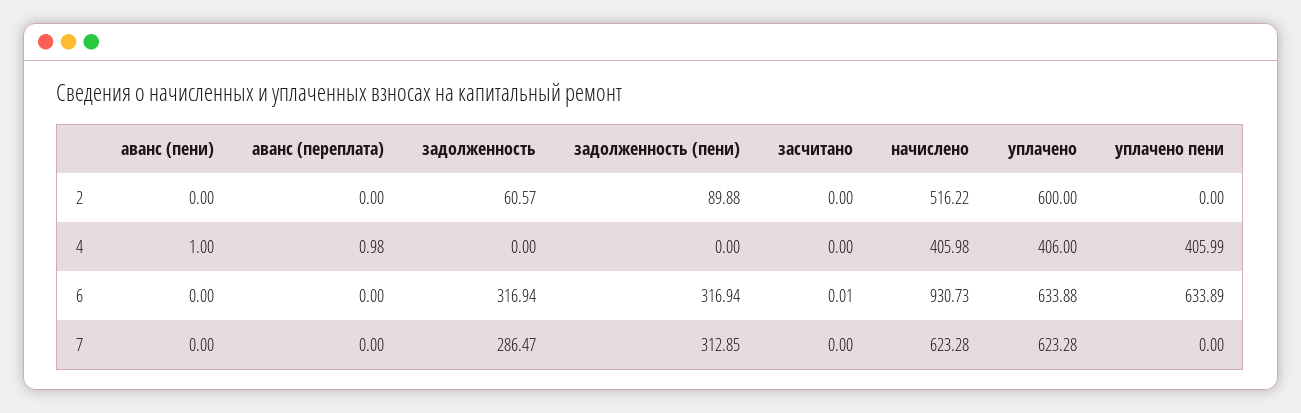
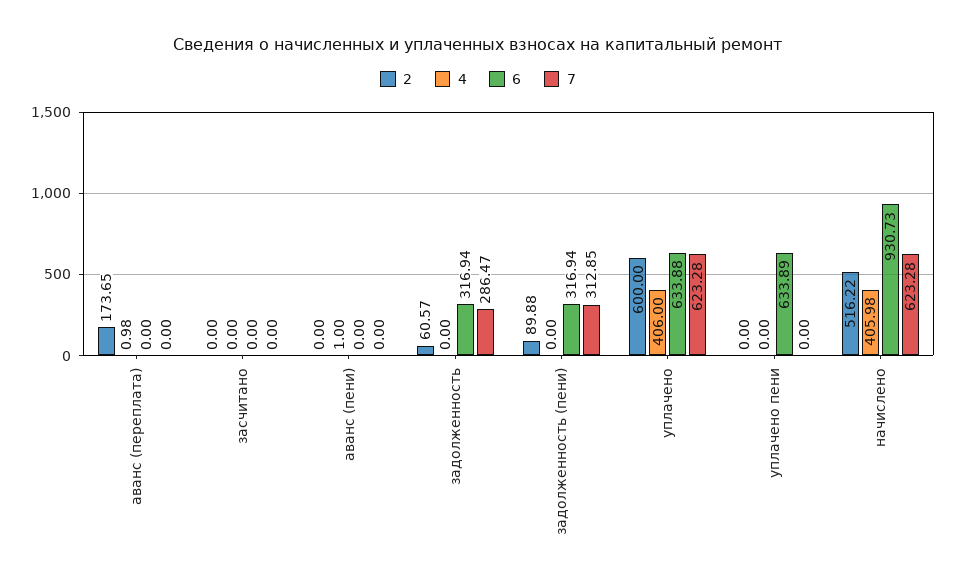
2, аванс (переплата): 0 -> 173.65
4, уплачено пени: 405.99 -> 0
6, засчитано: 0.01 -> 0

